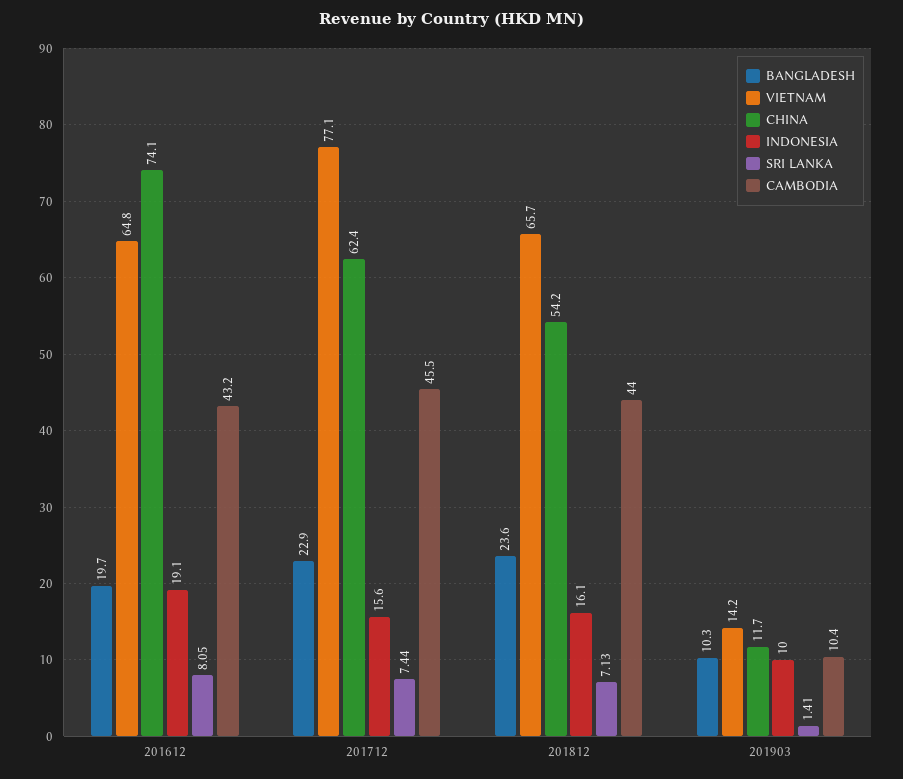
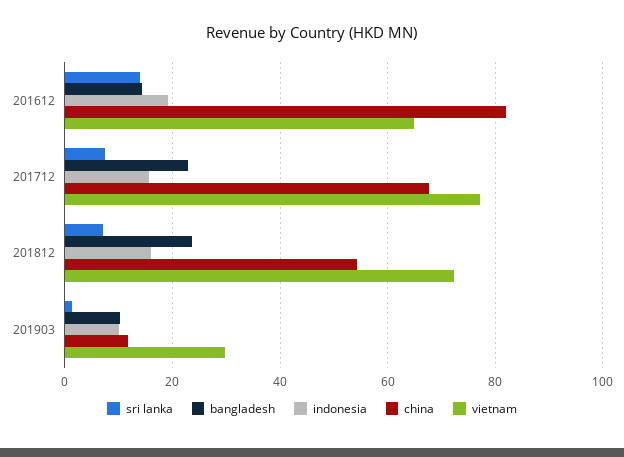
BANGLADESH, 201612: 19.7 -> 14
CHINA, 201612: 74.1 -> 82
SRI LANKA, 201612: 8.05 -> 14
CAMBODIA, 201612: 43.2 -> none
CHINA, 201712: 62.4 -> 68
CAMBODIA, 201712: 45.5 -> none
VIETNAM, 201812: 65.7 -> 72
CAMBODIA, 201812: 44 -> none
VIETNAM, 201903: 14.2 -> 30
CAMBODIA, 201903: 10.4 -> none

